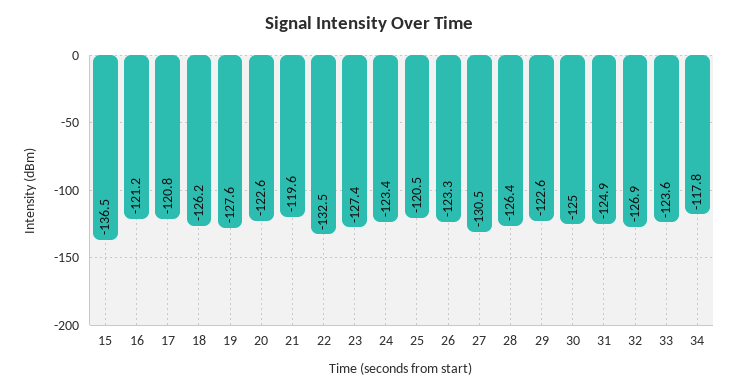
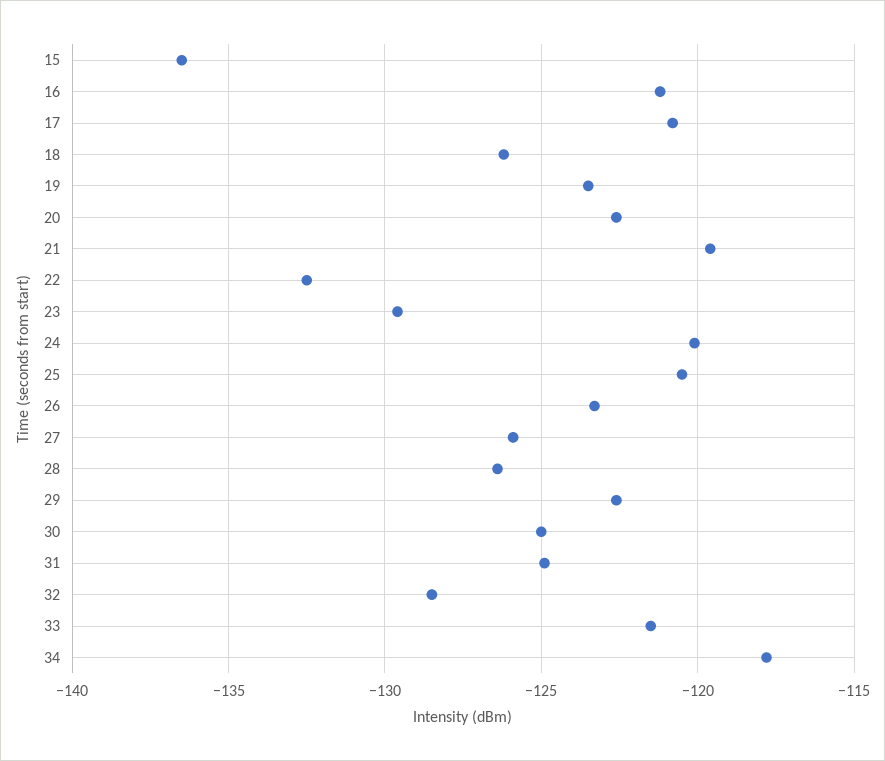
19: -127.6 -> -123.5
23: -127.4 -> -129.5
24: -123.4 -> -120
27: -130.5 -> -126
32: -126.9 -> -128.5
33: -123.6 -> -121.5

